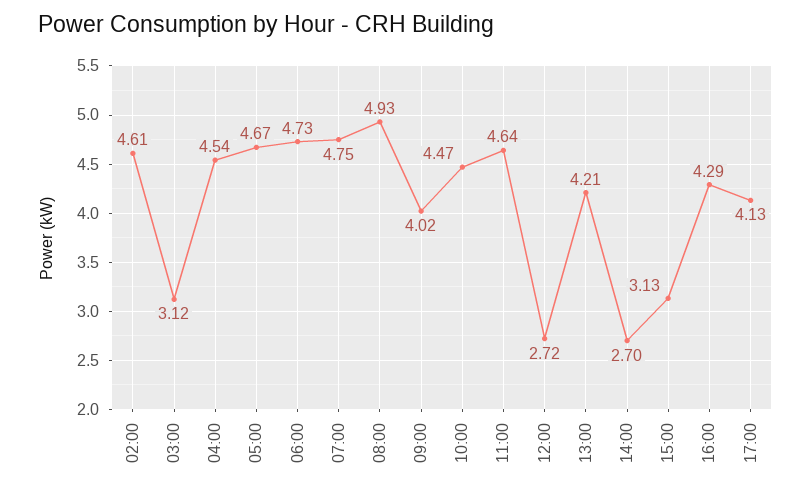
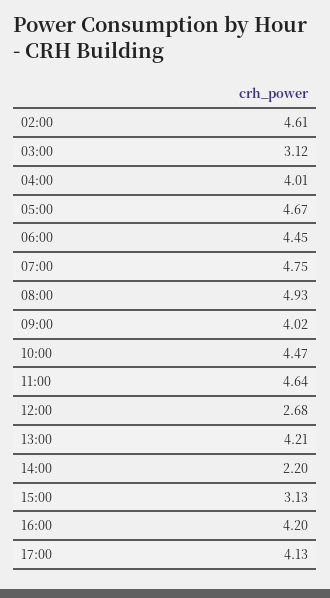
04:00: 4.54 -> 4.01
06:00: 4.73 -> 4.45
12:00: 2.72 -> 2.68
14:00: 2.7 -> 2.2
16:00: 4.29 -> 4.2

